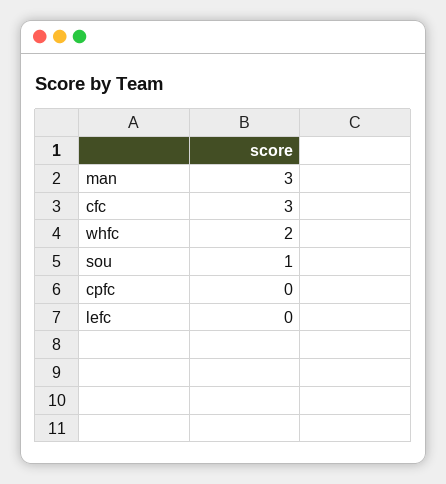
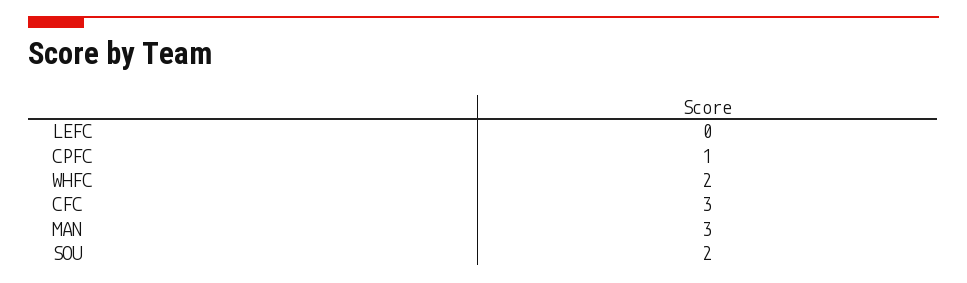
sou: 1 -> 2
cpfc: 0 -> 1

